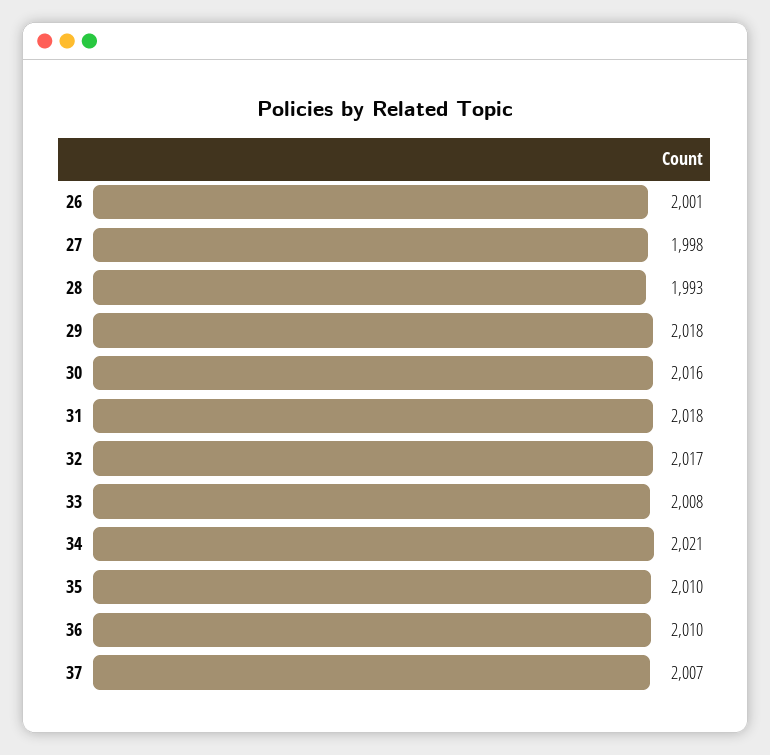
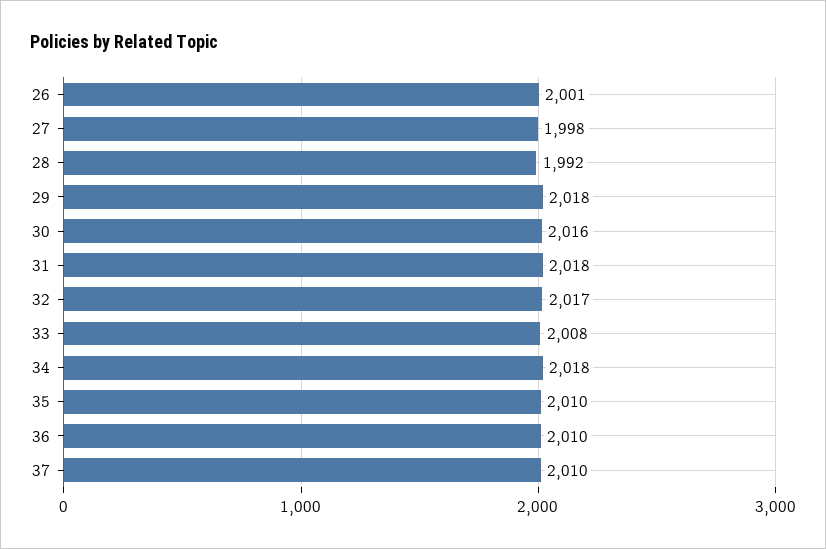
28: 1993 -> 1992
34: 2021 -> 2018
37: 2007 -> 2010

